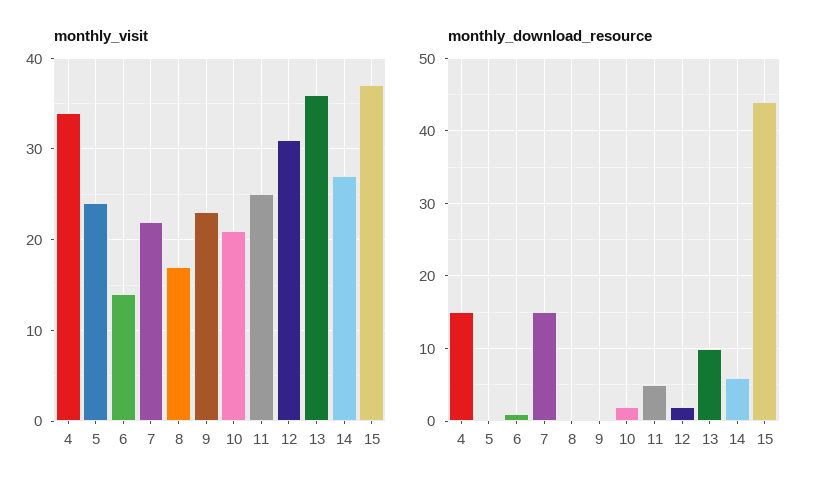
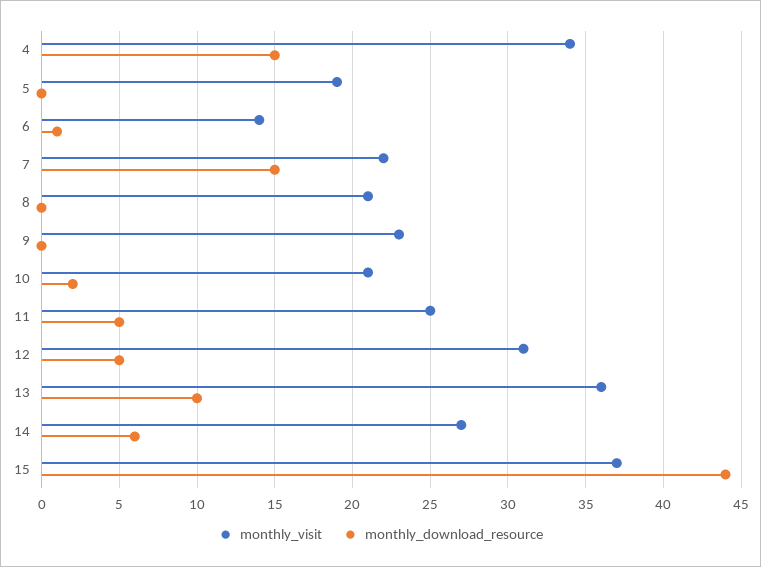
monthly_visit, 5: 24 -> 19
monthly_visit, 8: 17 -> 21
monthly_download_resource, 12: 2 -> 5

